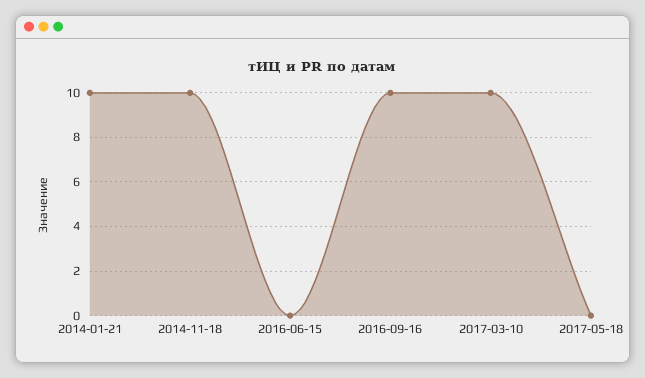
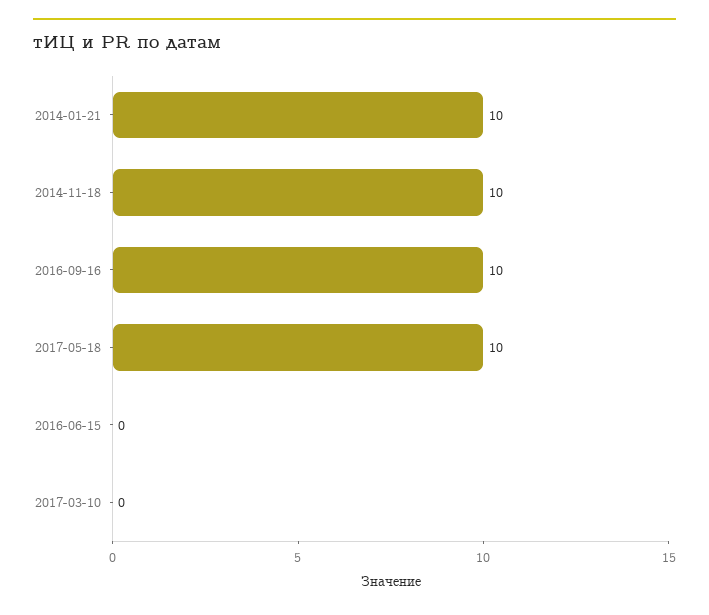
2017-03-10: 10 -> 0
2017-05-18: 0 -> 10

